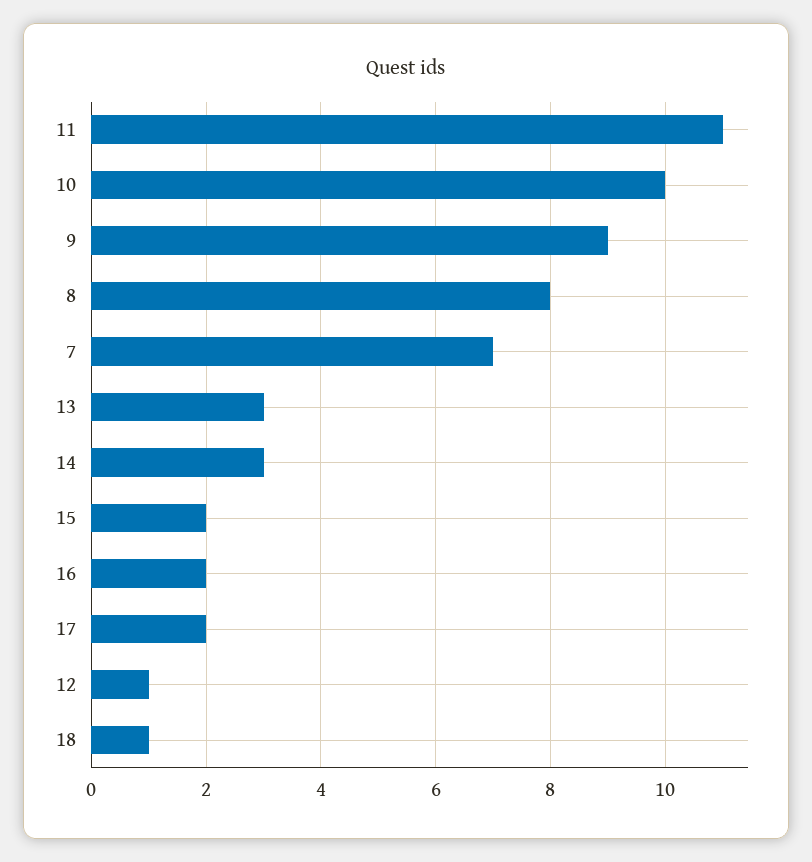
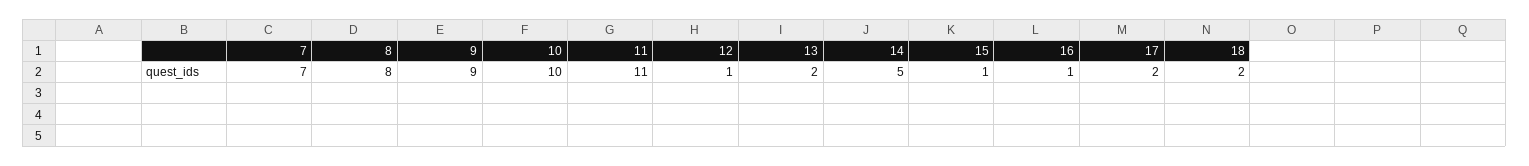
13: 3 -> 2
14: 3 -> 5
15: 2 -> 1
16: 2 -> 1
18: 1 -> 2

